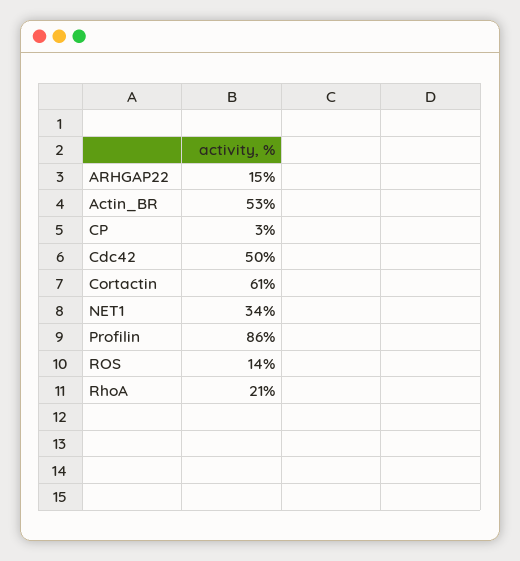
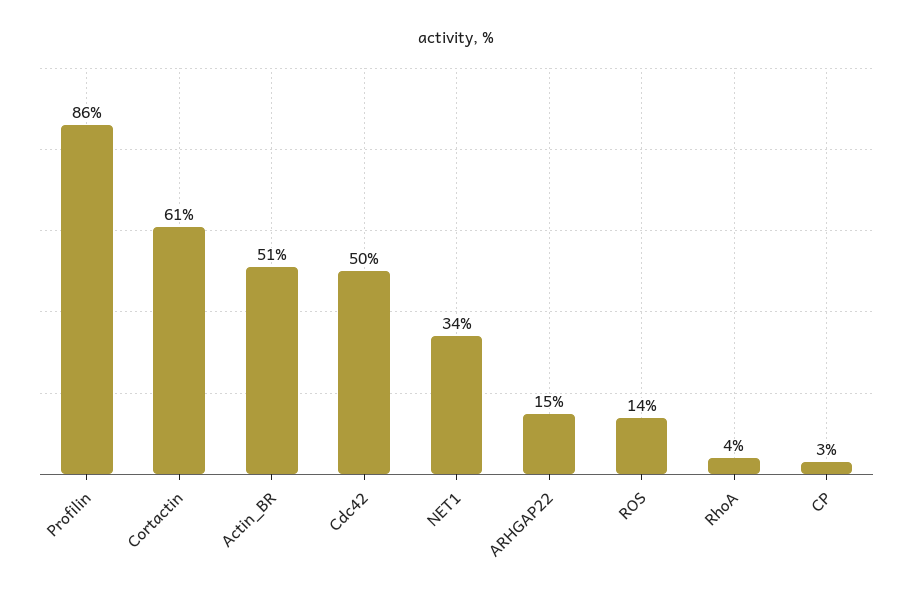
Actin_BR: 53 -> 51
RhoA: 21 -> 4

